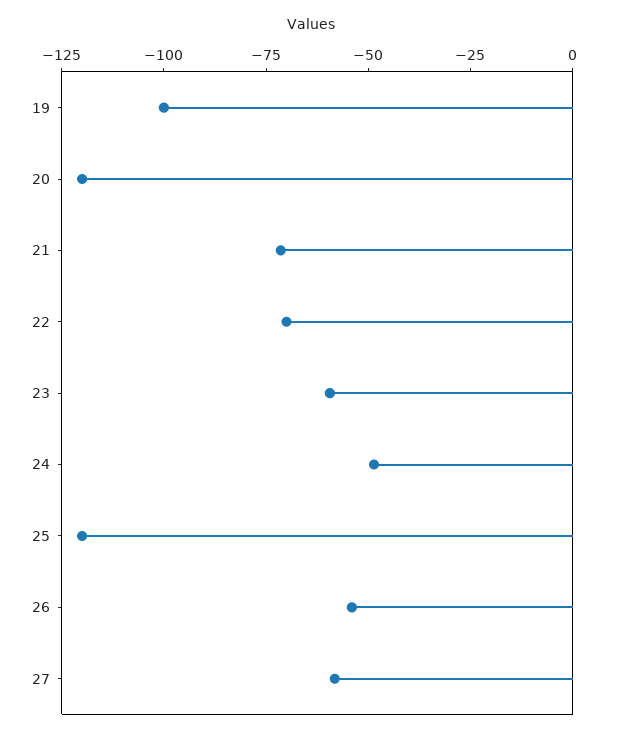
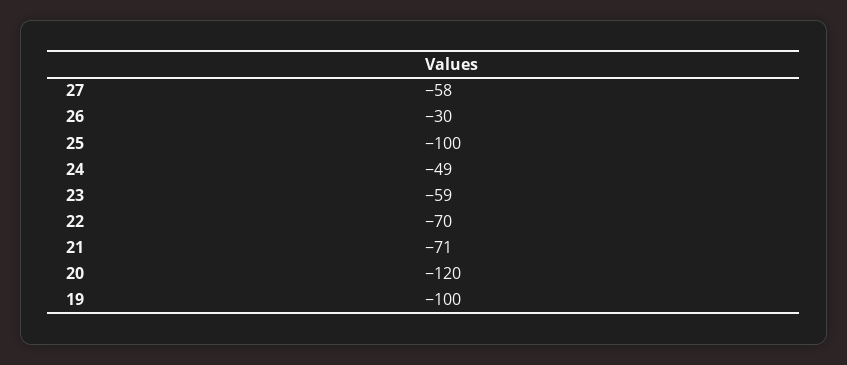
25: -120 -> -100
26: -55 -> -30

